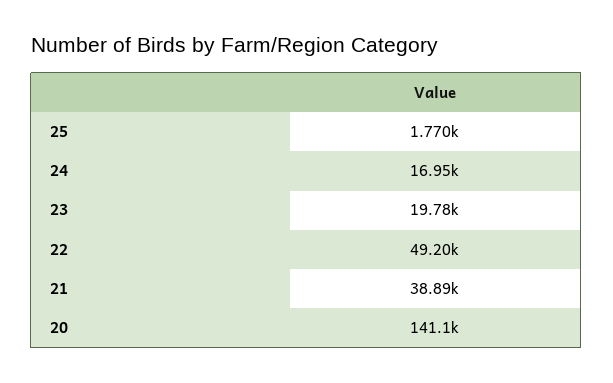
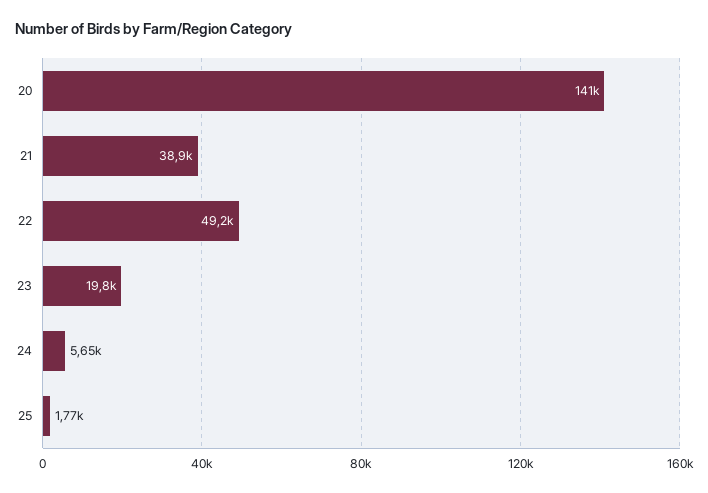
24: 16950 -> 5650

